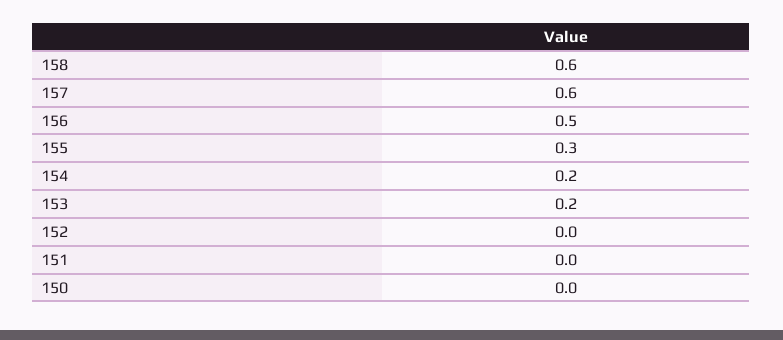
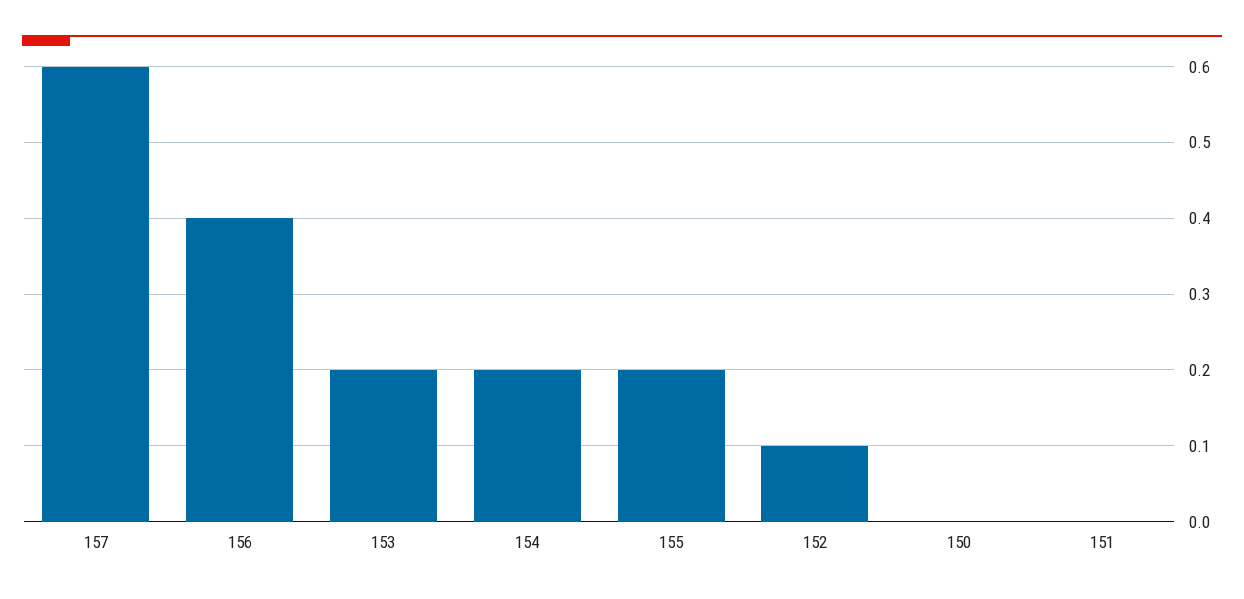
158: 0.6 -> none
156: 0.5 -> 0.4
155: 0.3 -> 0.2
152: 0 -> 0.1

